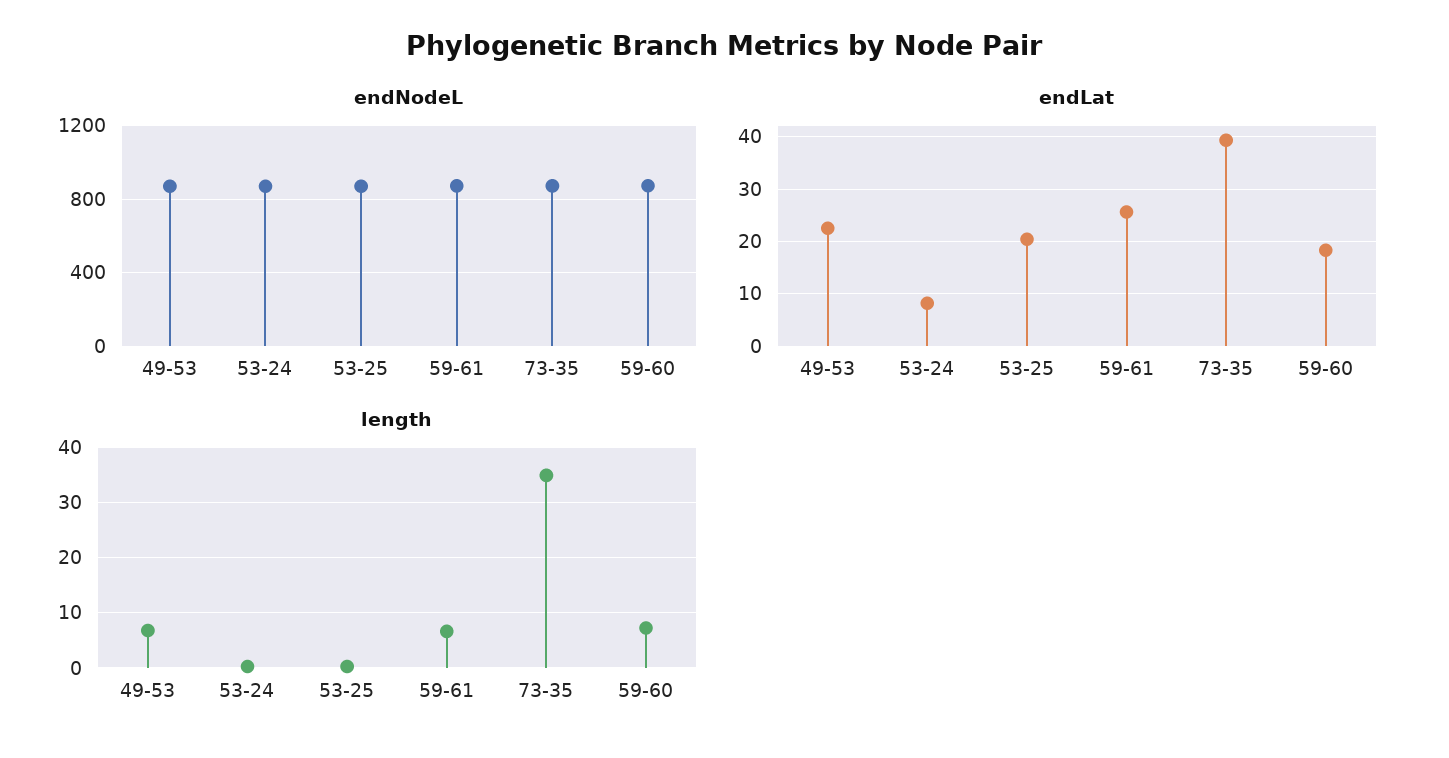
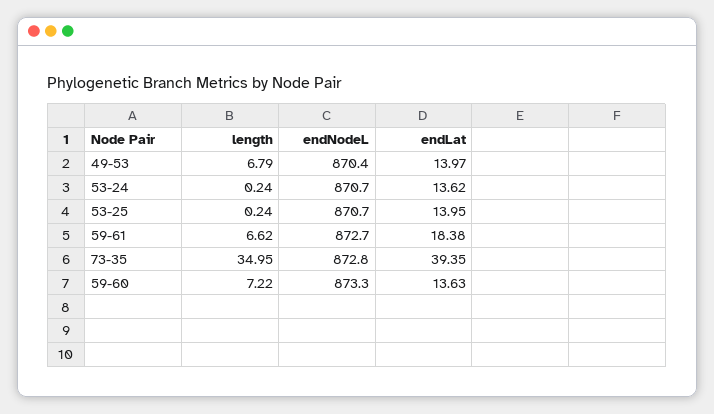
endLat, 49-53: 22 -> 13.97
endLat, 53-24: 8 -> 13.62
endLat, 53-25: 20 -> 13.95
endLat, 59-61: 26 -> 18.38
endLat, 59-60: 18 -> 13.63

